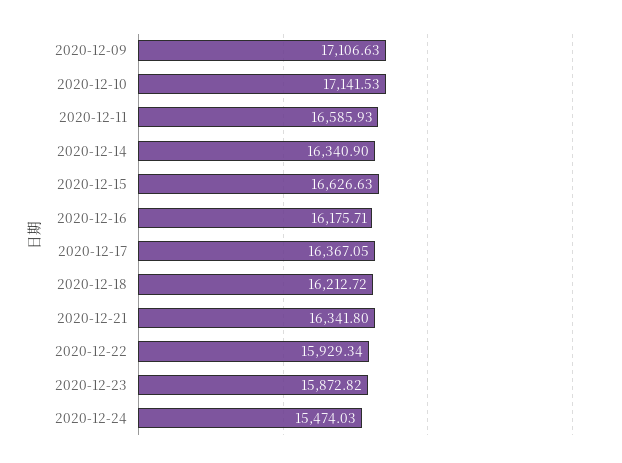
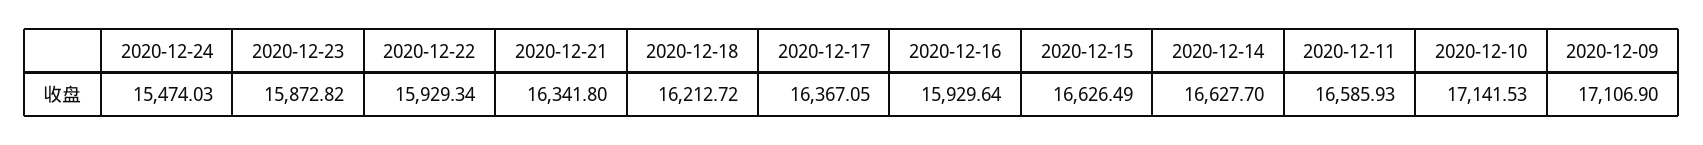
2020-12-09: 17106.63 -> 17106.9
2020-12-14: 16340.9 -> 16627.7
2020-12-15: 16626.63 -> 16626.49
2020-12-16: 16175.71 -> 15929.64

